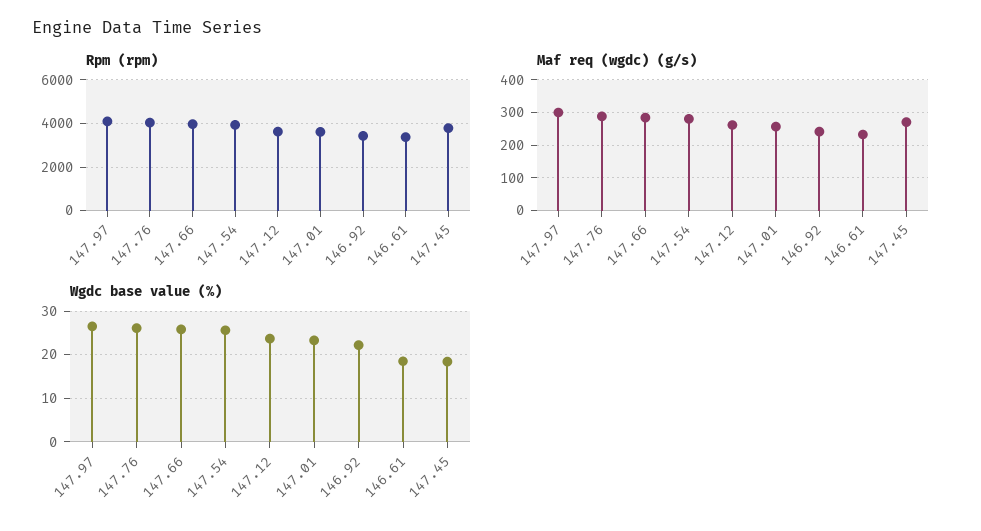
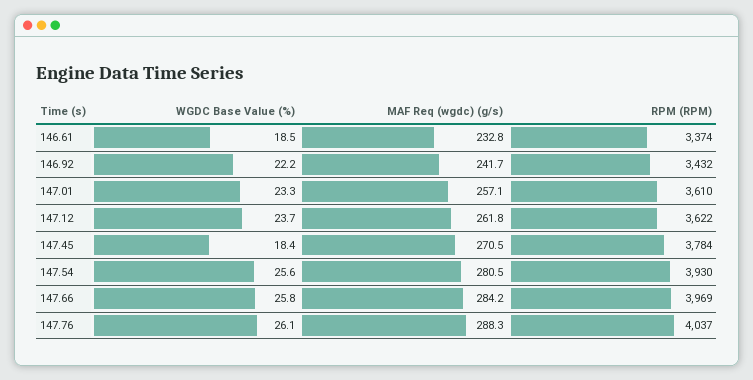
Rpm (rpm), 147.97: 4000 -> none
Maf req (wgdc) (g/s), 147.97: 300 -> none
Wgdc base value (%), 147.97: 26 -> none

